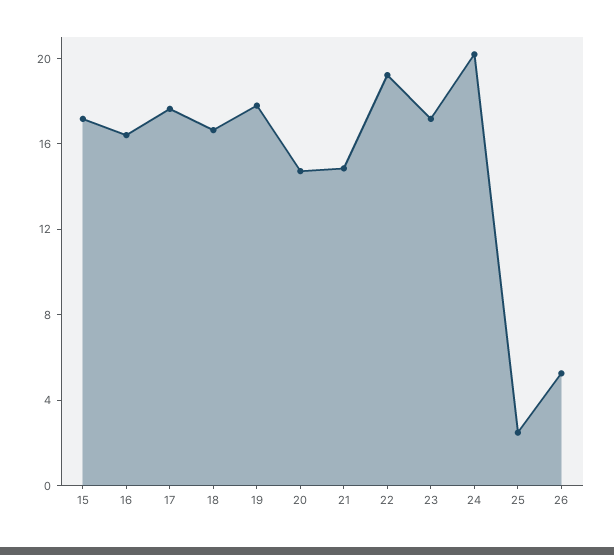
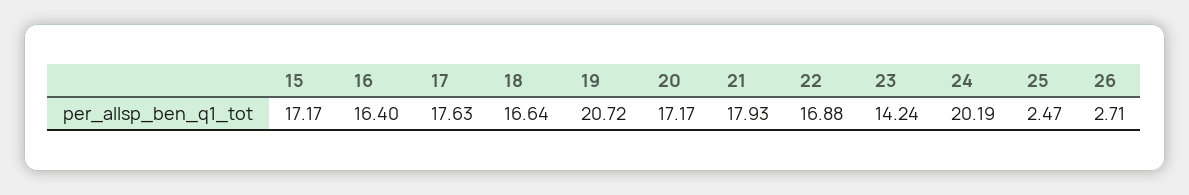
19: 18 -> 20.72
20: 15 -> 17.17
21: 15 -> 17.93
22: 19 -> 16.88
23: 17 -> 14.24
26: 5 -> 2.71

